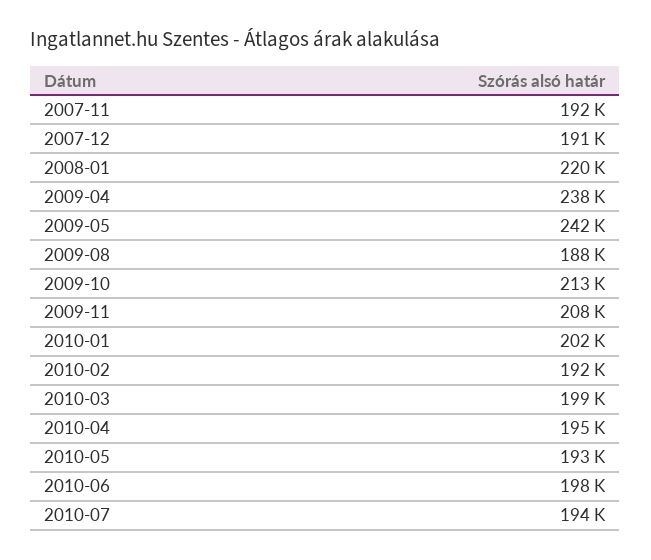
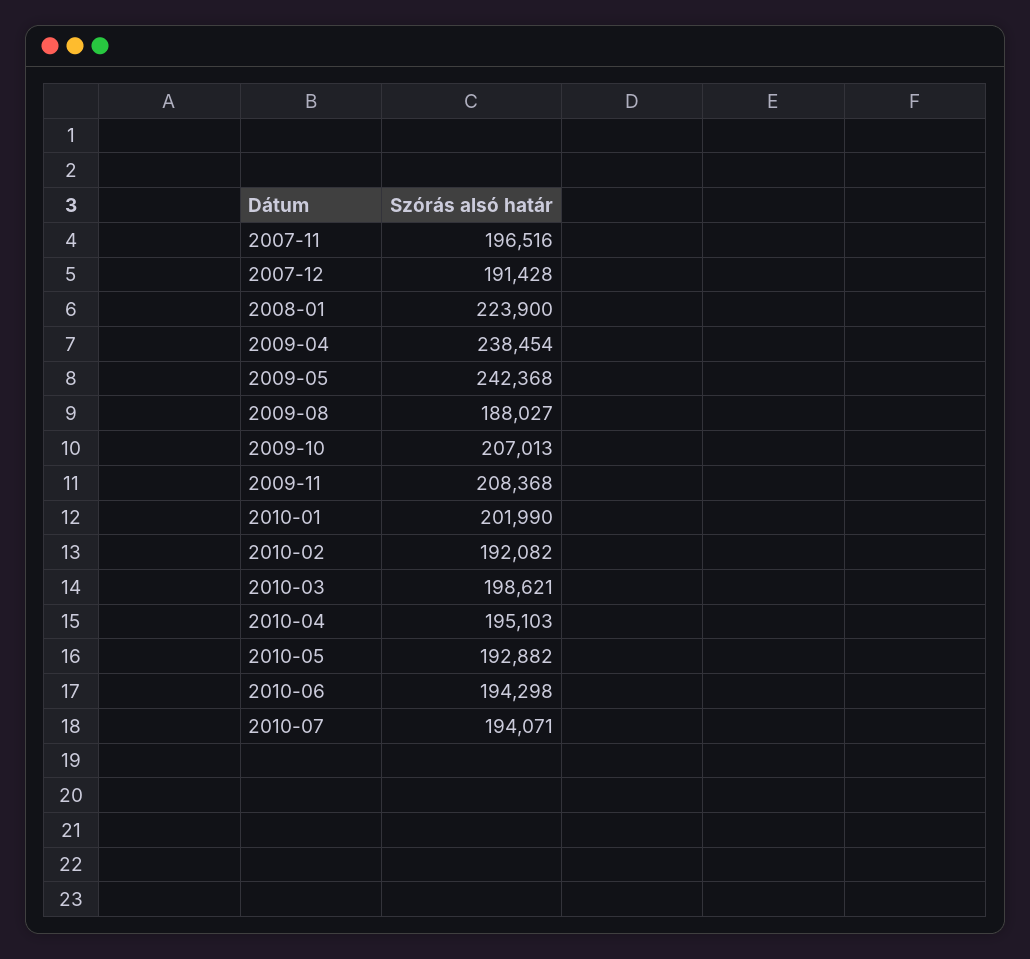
2007-11: 192000 -> 196516
2008-01: 220000 -> 223900
2009-10: 213000 -> 207013
2010-06: 198000 -> 194298

